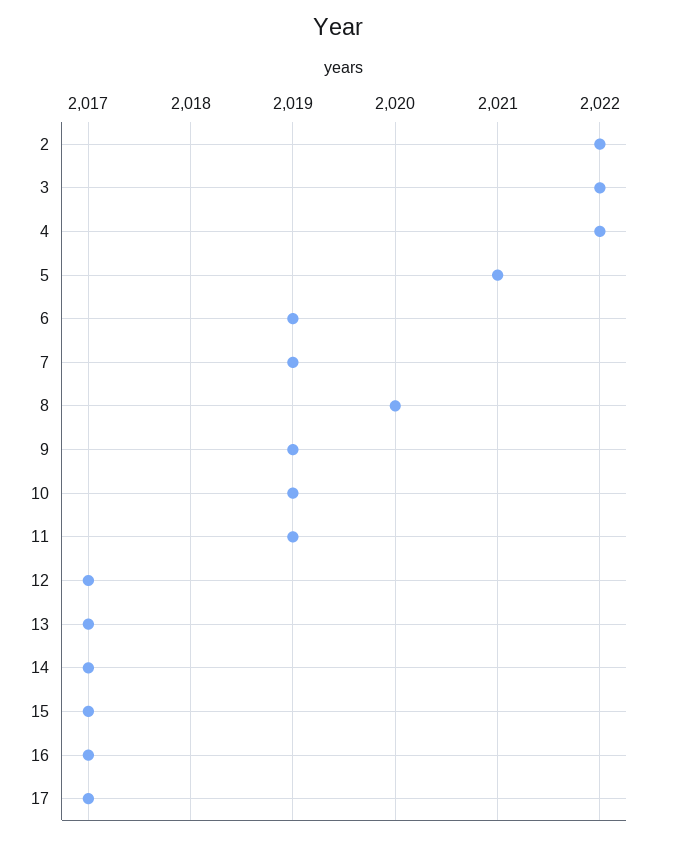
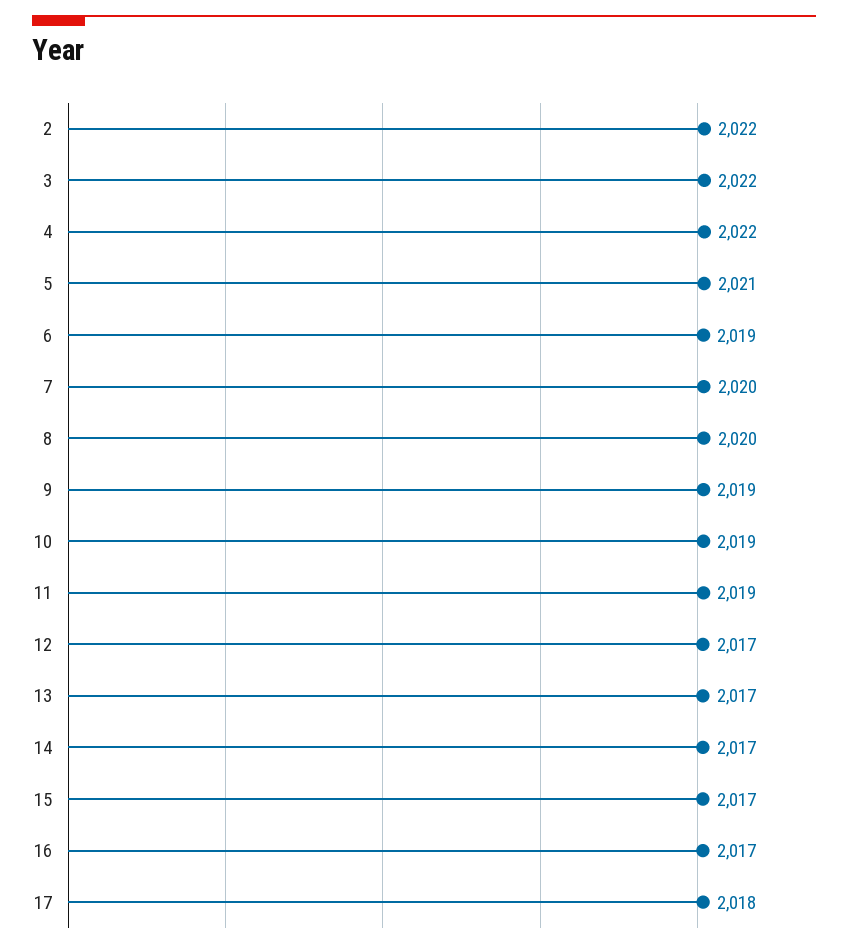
7: 2019 -> 2020
17: 2017 -> 2018

